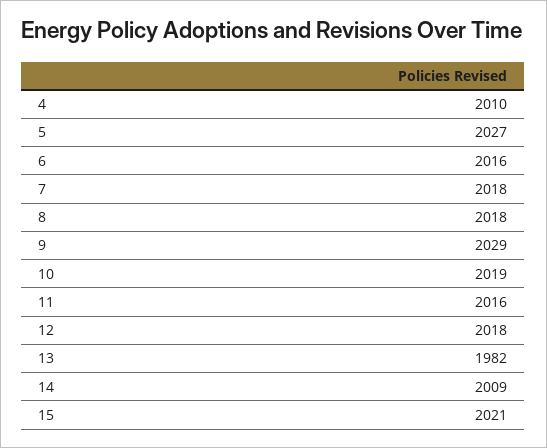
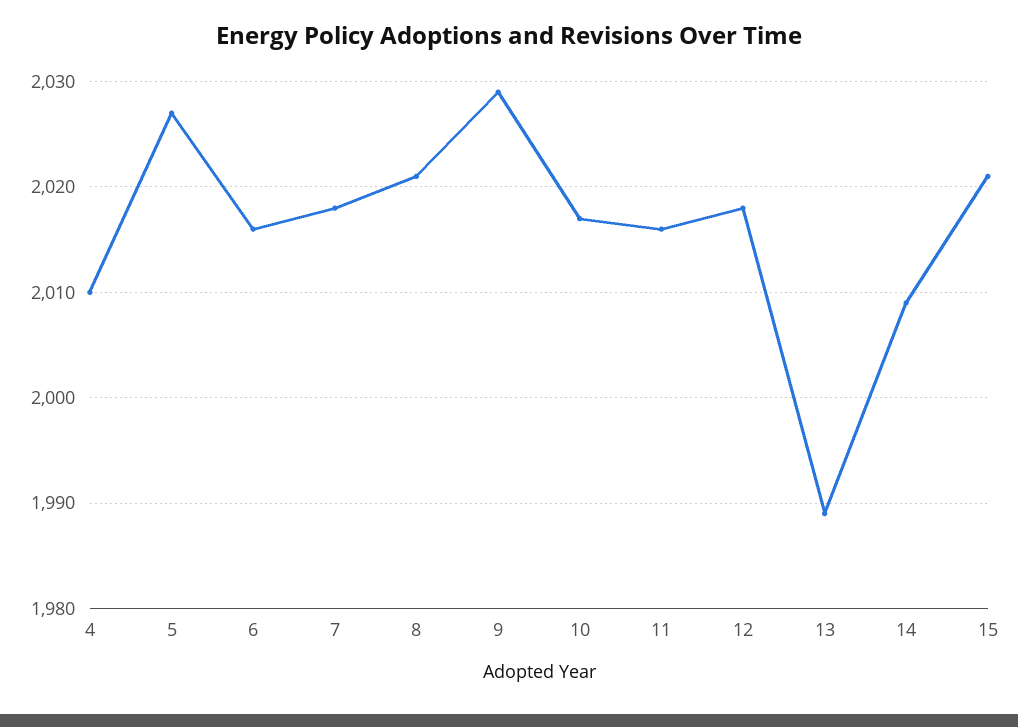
8: 2018 -> 2021
10: 2019 -> 2017
13: 1982 -> 1989

